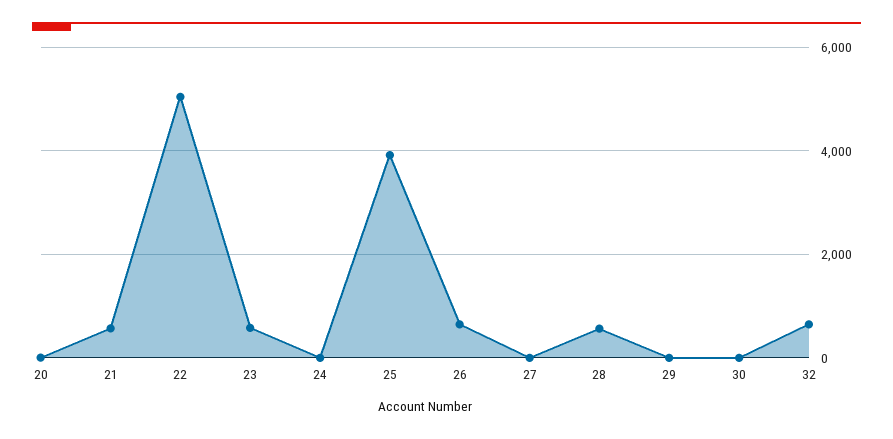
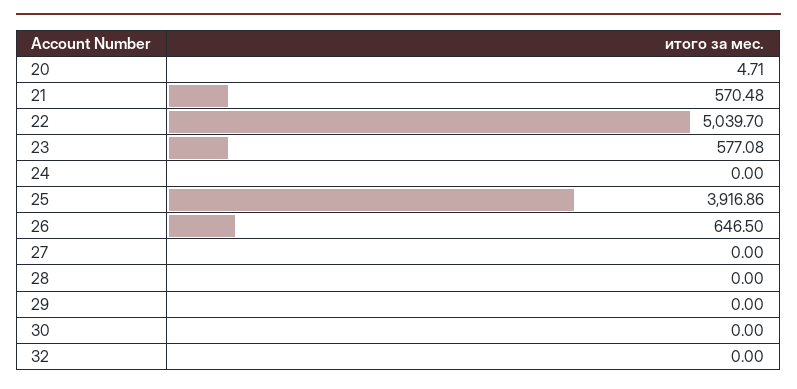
28: 600 -> 0
32: 600 -> 0

